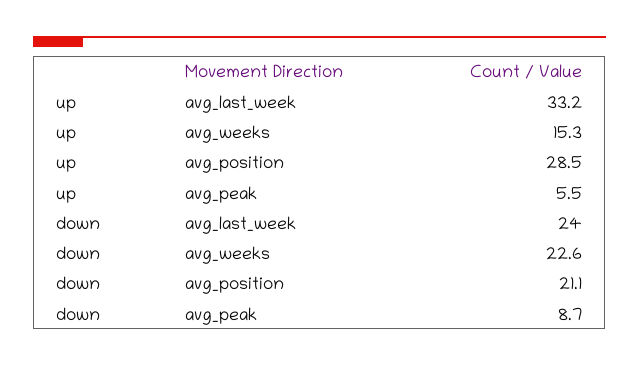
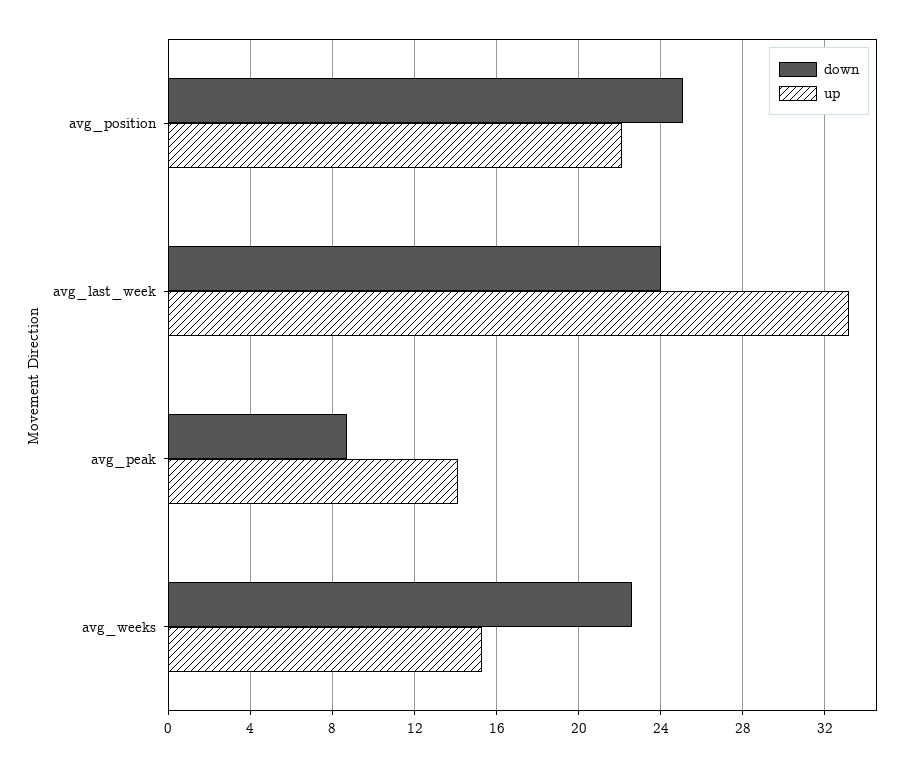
up, avg_position: 28.5 -> 22
up, avg_peak: 5.5 -> 14
down, avg_position: 21.1 -> 25

